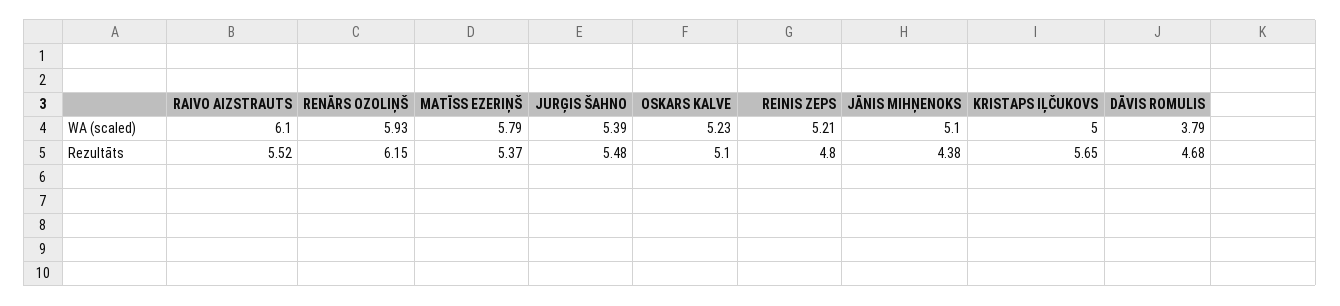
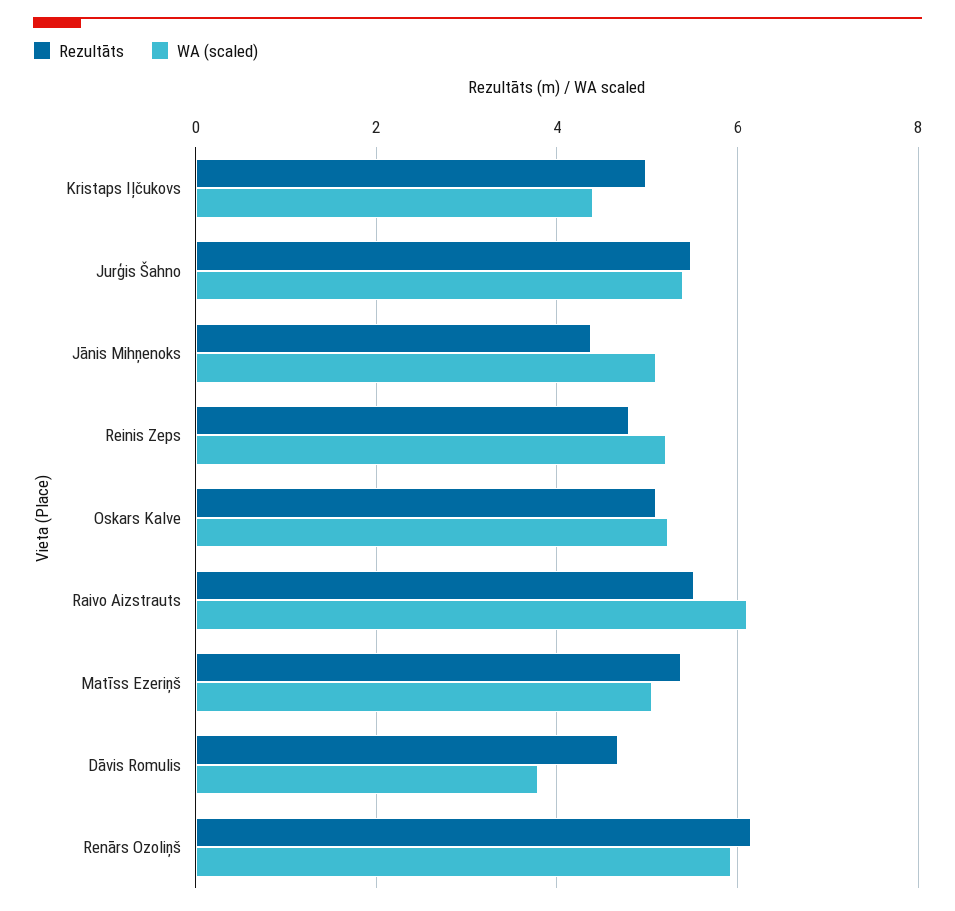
WA (scaled), MATĪSS EZERIŅŠ: 5.79 -> 5
WA (scaled), KRISTAPS IĻČUKOVS: 5 -> 4.4
Rezultāts, KRISTAPS IĻČUKOVS: 5.65 -> 5

